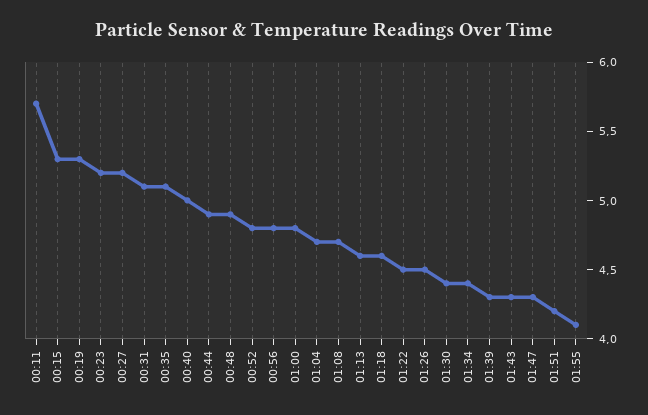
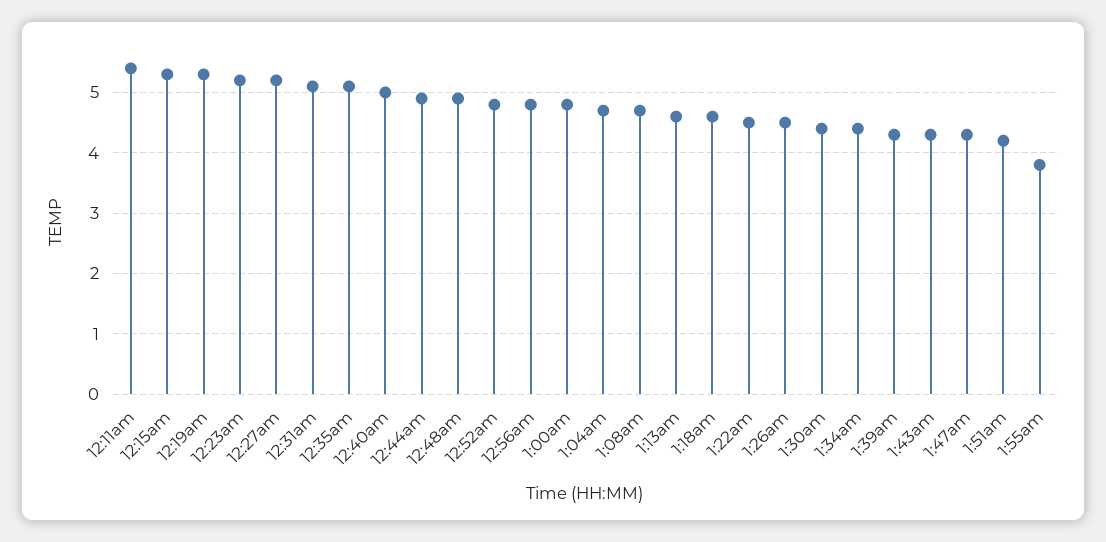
00:11: 5.7 -> 5.4
01:55: 4.1 -> 3.8

